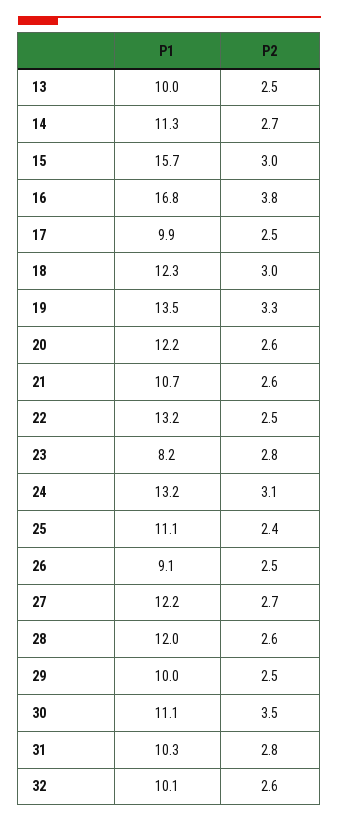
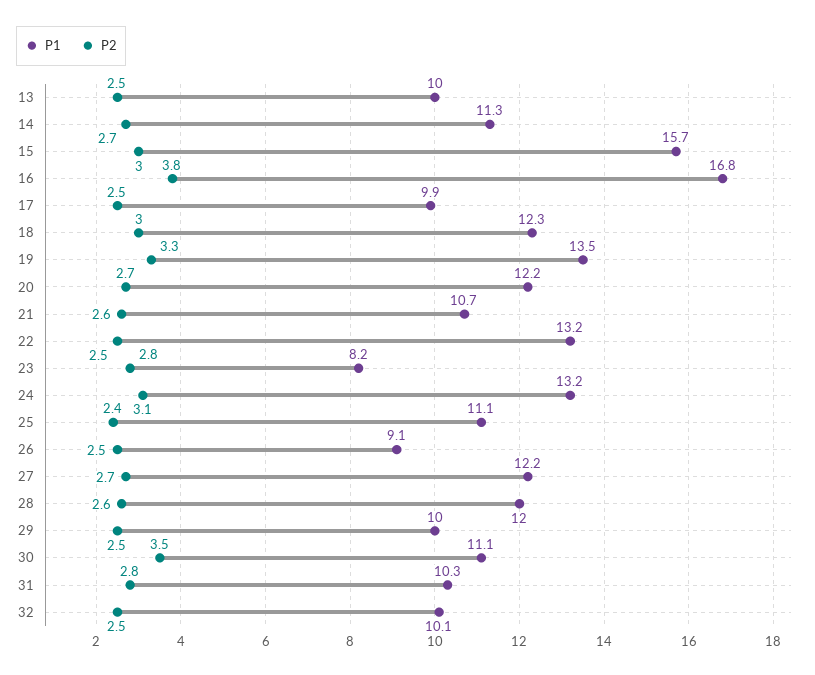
P2, 20: 2.6 -> 2.7
P2, 32: 2.6 -> 2.5

